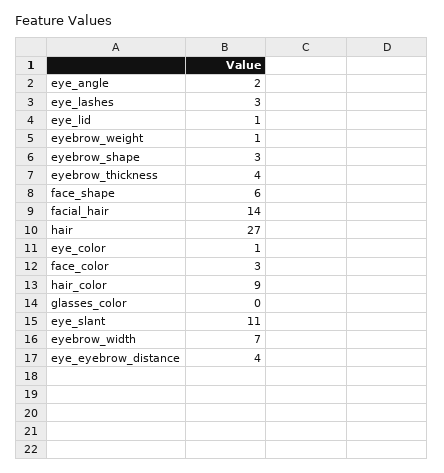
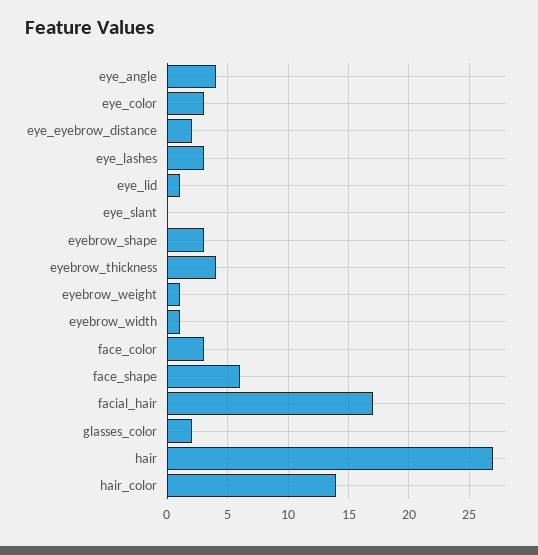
eye_angle: 2 -> 4
facial_hair: 14 -> 17
eye_color: 1 -> 3
hair_color: 9 -> 14
glasses_color: 0 -> 2
eye_slant: 11 -> 0
eyebrow_width: 7 -> 1
eye_eyebrow_distance: 4 -> 2

